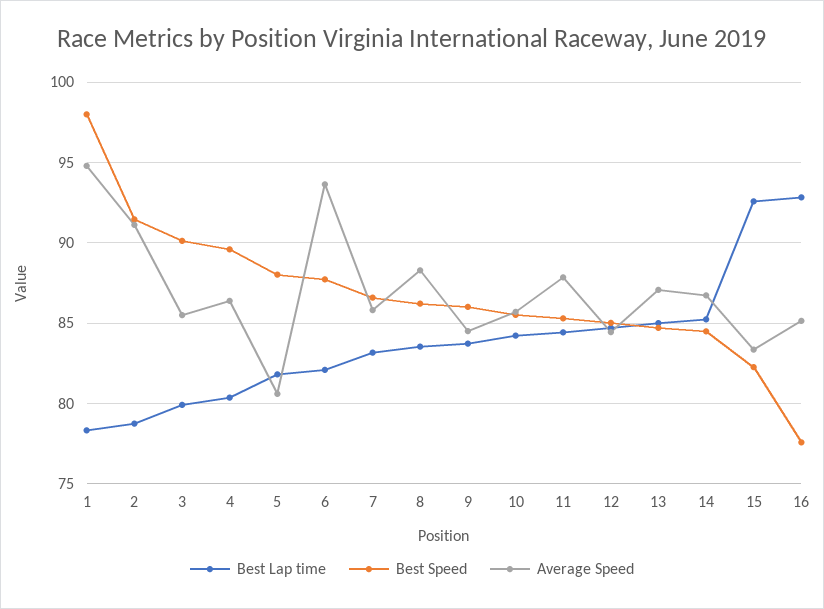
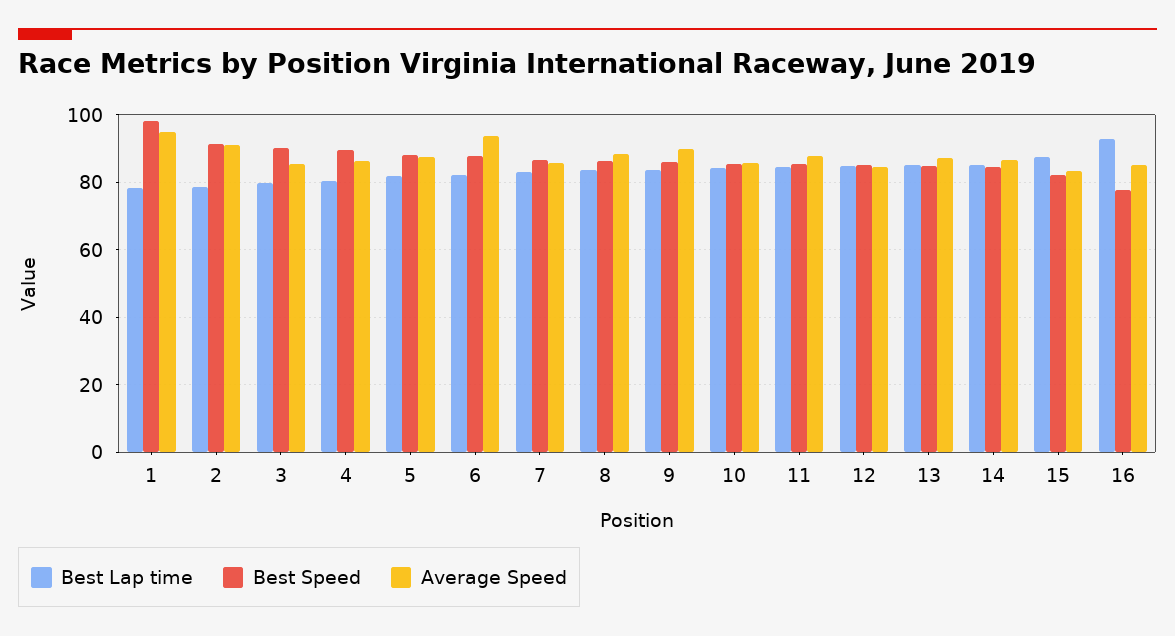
Average Speed, 5: 80.5 -> 88
Average Speed, 9: 84.5 -> 90
Best Lap time, 15: 92.5 -> 88

